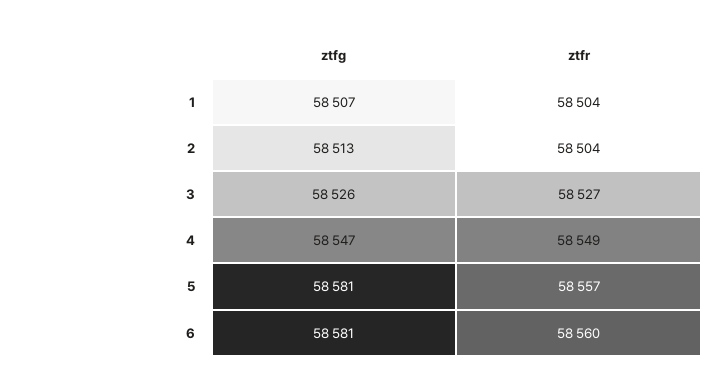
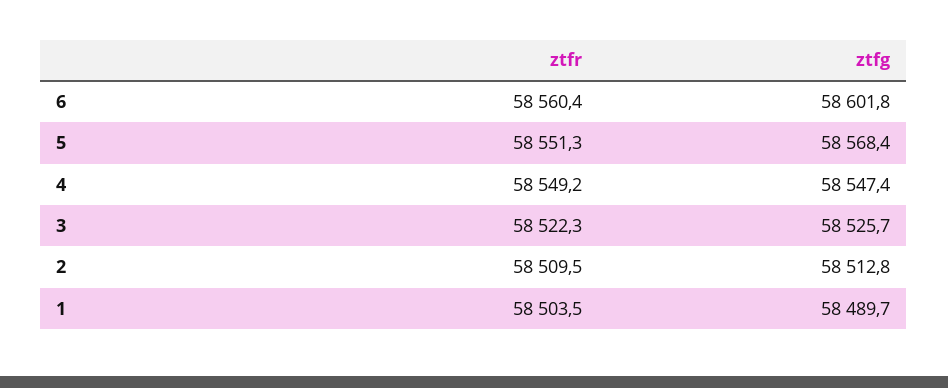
ztfg, 1: 58507 -> 58489.7
ztfr, 2: 58504 -> 58509.5
ztfr, 3: 58527 -> 58522.3
ztfg, 5: 58581 -> 58568.4
ztfr, 5: 58557 -> 58551.3
ztfg, 6: 58581 -> 58601.8

